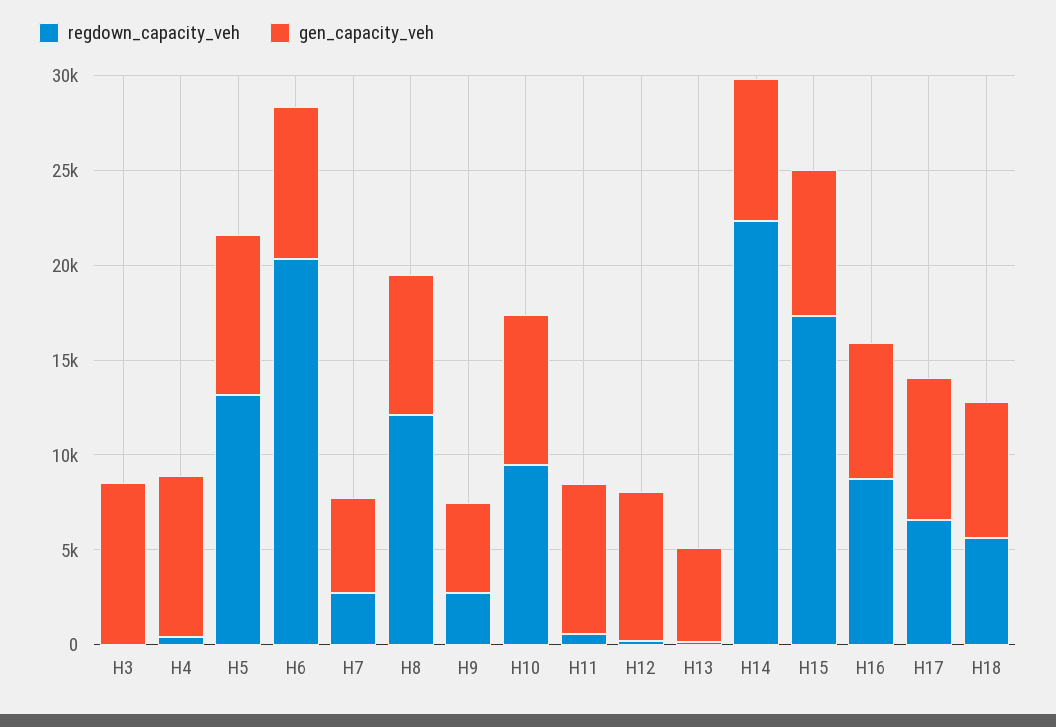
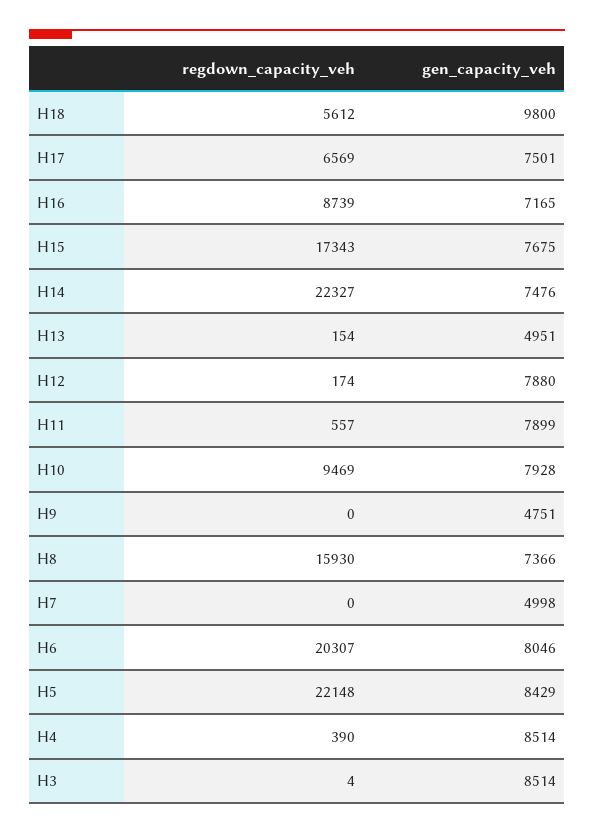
regdown_capacity_veh, H5: 13000 -> 22148
regdown_capacity_veh, H7: 3000 -> 0
regdown_capacity_veh, H8: 12000 -> 15930
regdown_capacity_veh, H9: 3000 -> 0
gen_capacity_veh, H18: 7000 -> 9800

